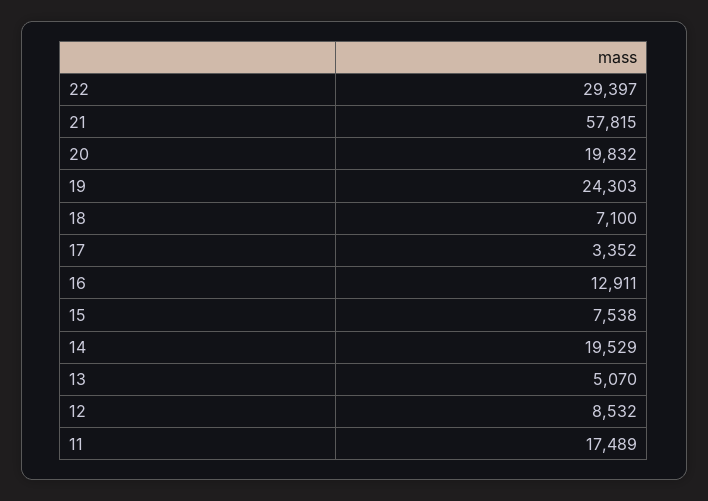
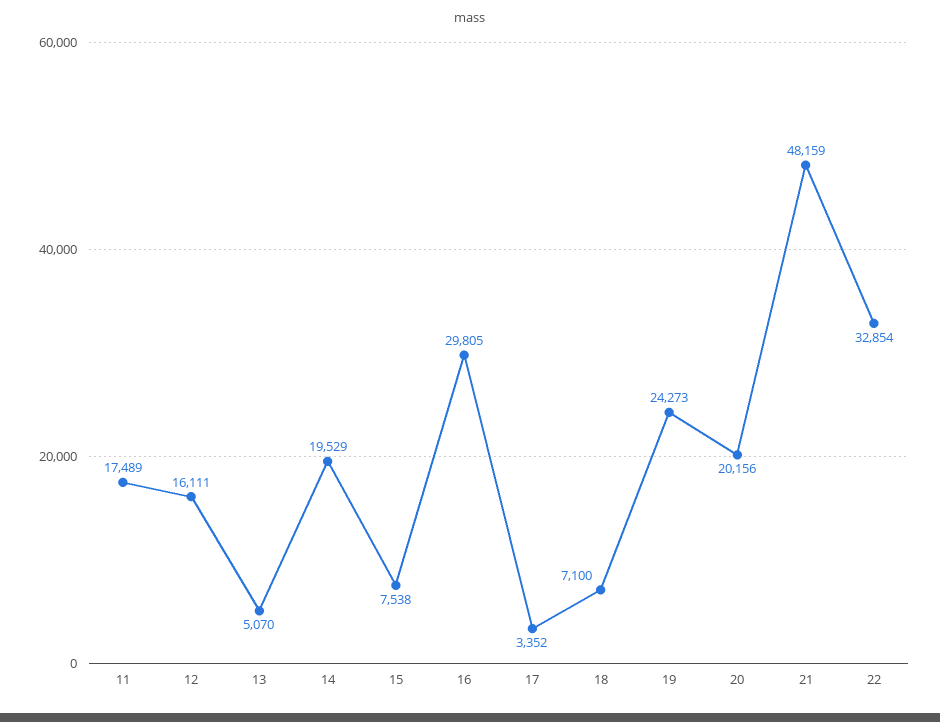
22: 29397 -> 32854
21: 57815 -> 48159
20: 19832 -> 20156
19: 24303 -> 24273
16: 12911 -> 29805
12: 8532 -> 16111

